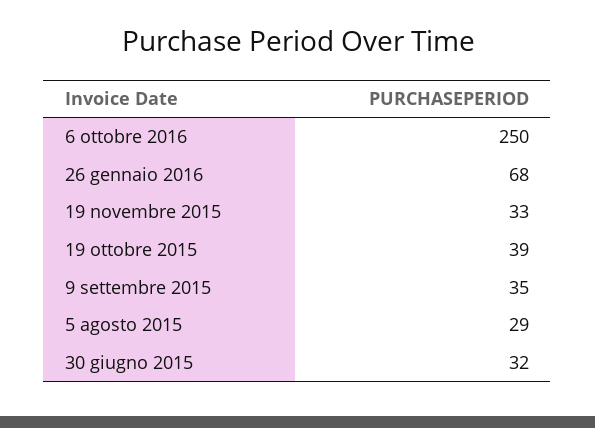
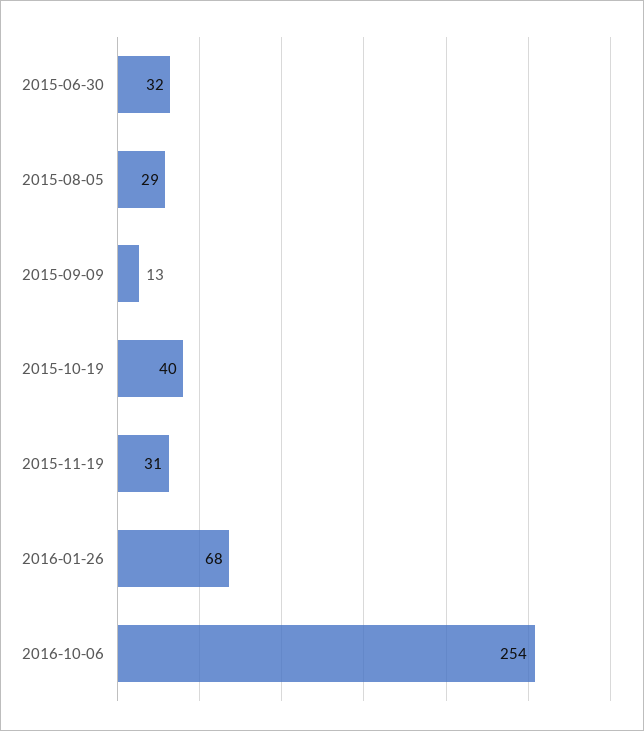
6 ottobre 2016: 250 -> 254
19 novembre 2015: 33 -> 31
19 ottobre 2015: 39 -> 40
9 settembre 2015: 35 -> 13

